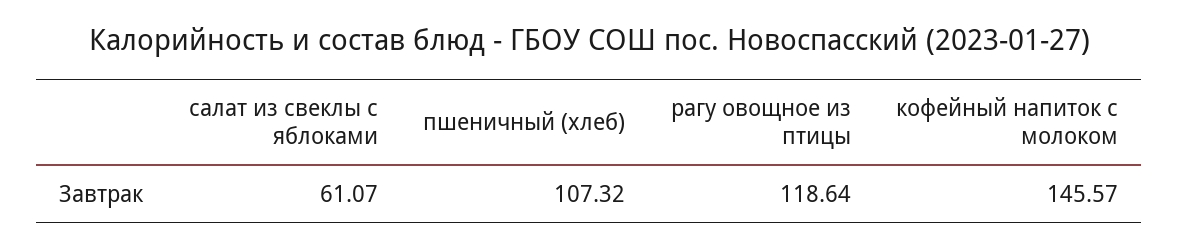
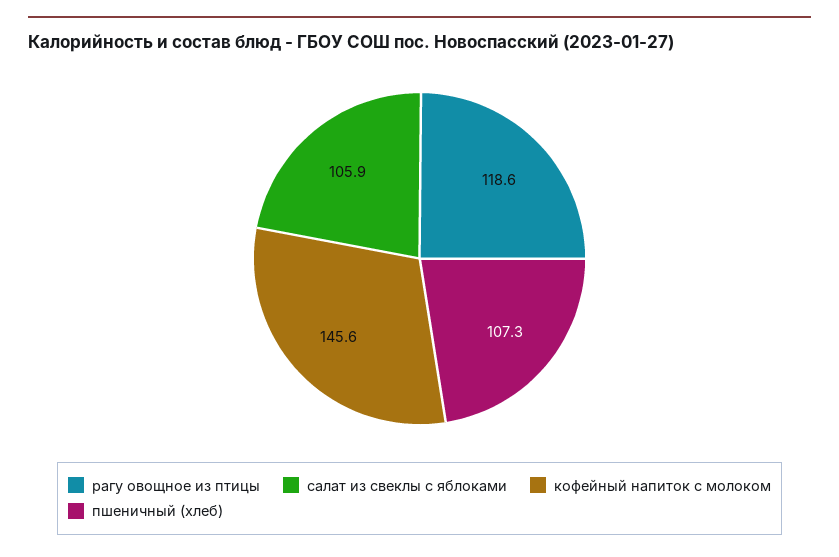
салат из свеклы с яблоками: 61.07 -> 105.9

